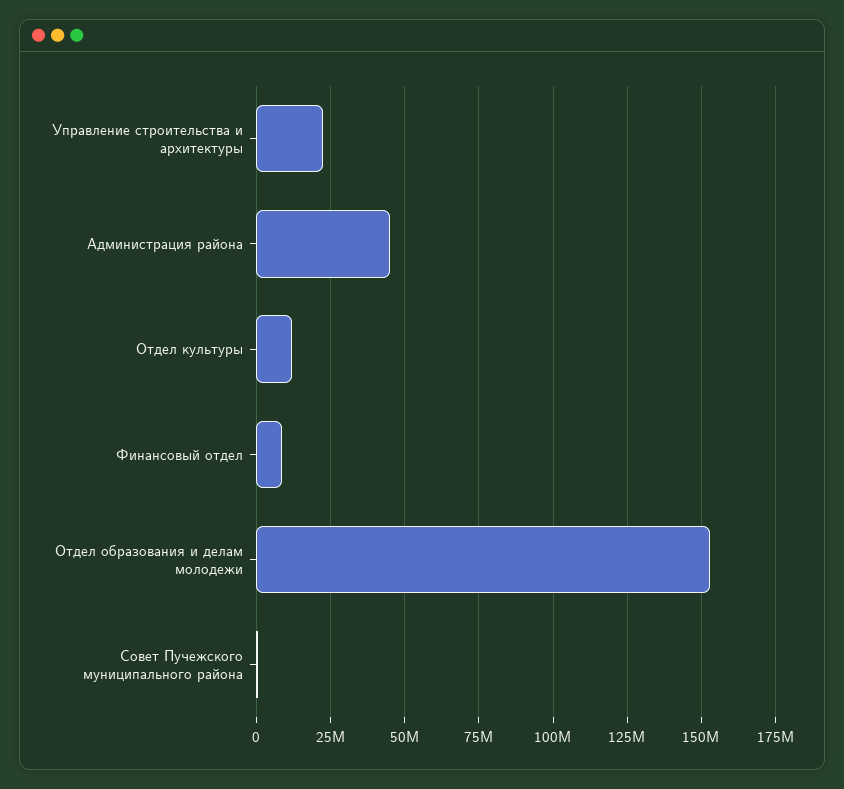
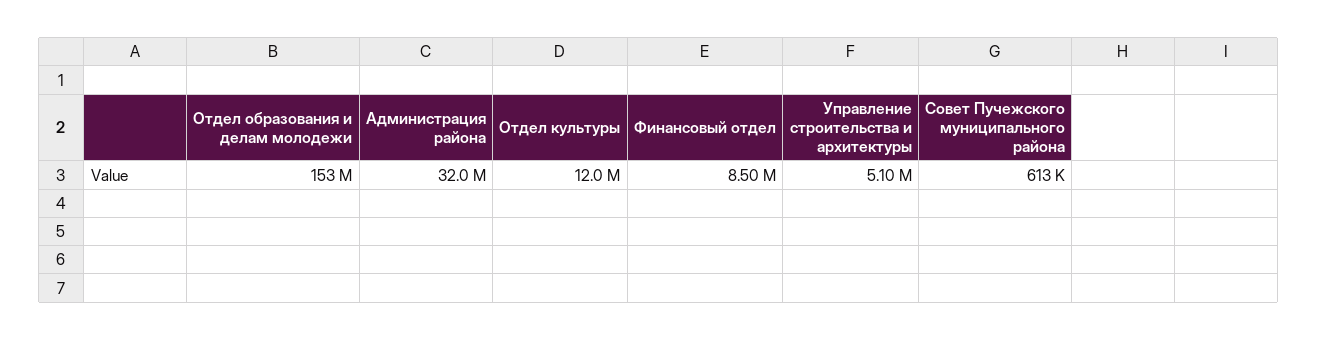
Управление строительства и архитектуры: 22500000 -> 5100000
Администрация района: 45000000 -> 32000000

